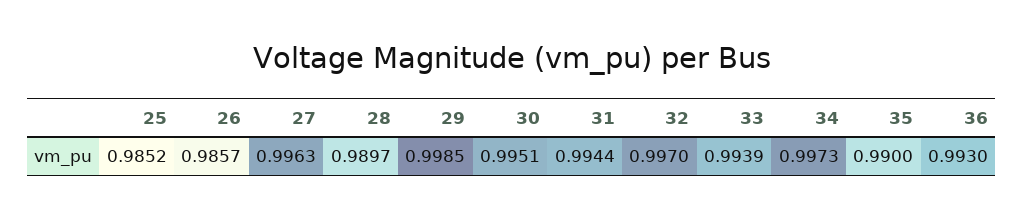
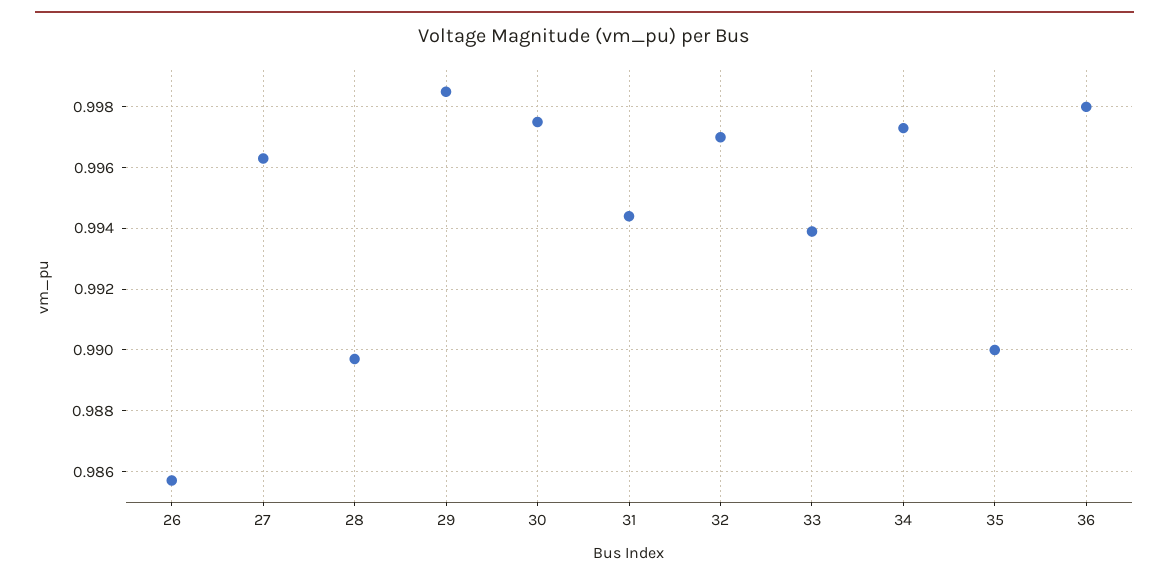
25: 0.9852 -> none
30: 0.9951 -> 0.9975
36: 0.993 -> 0.998

